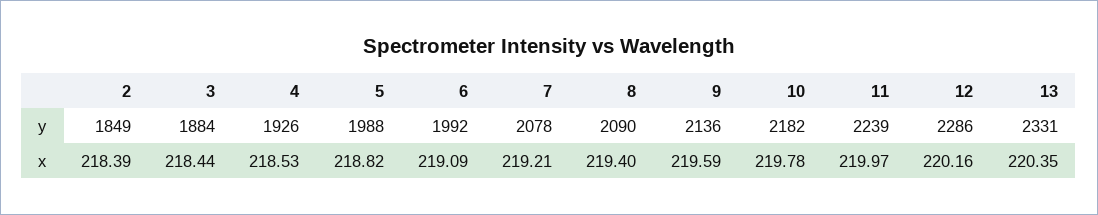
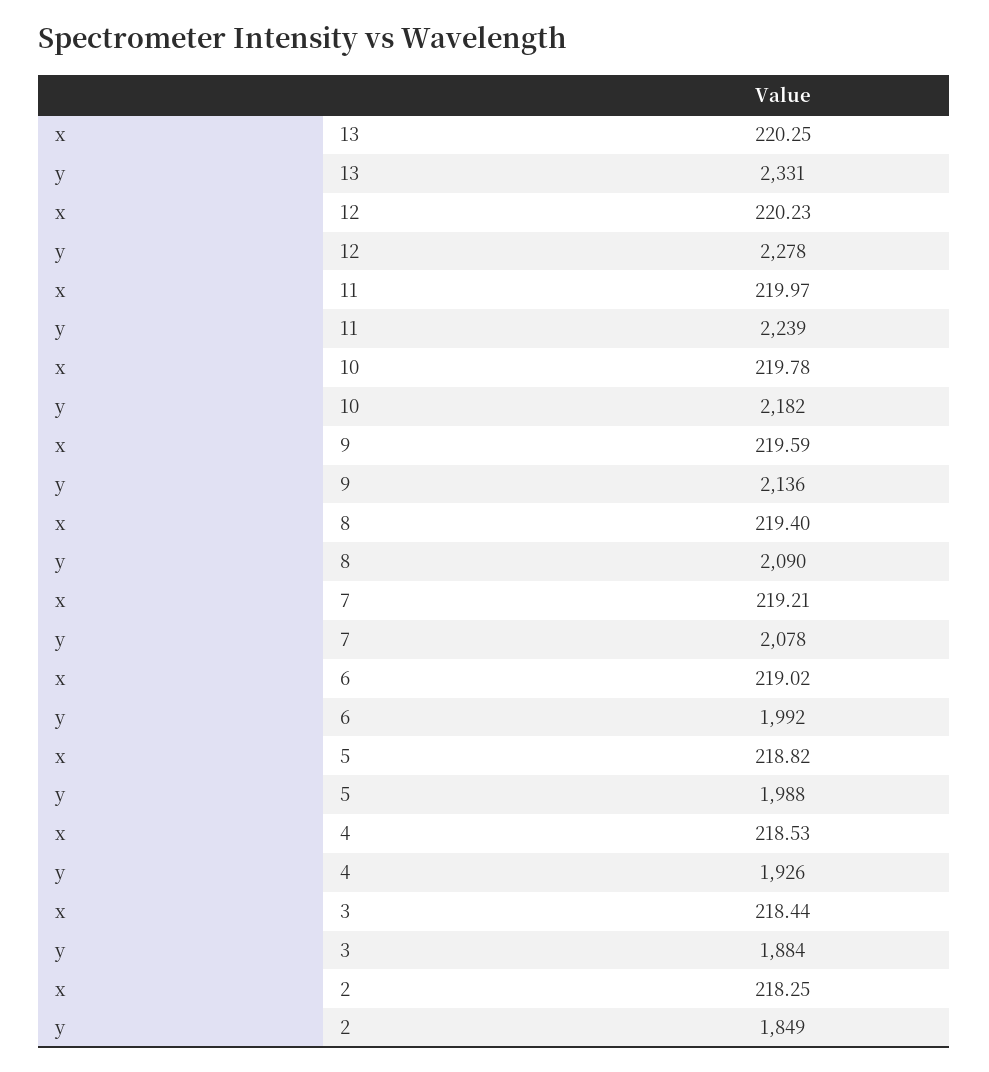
12, y: 2286 -> 2278
2, x: 218.39 -> 218.25
6, x: 219.09 -> 219.02
12, x: 220.16 -> 220.23
13, x: 220.35 -> 220.25

